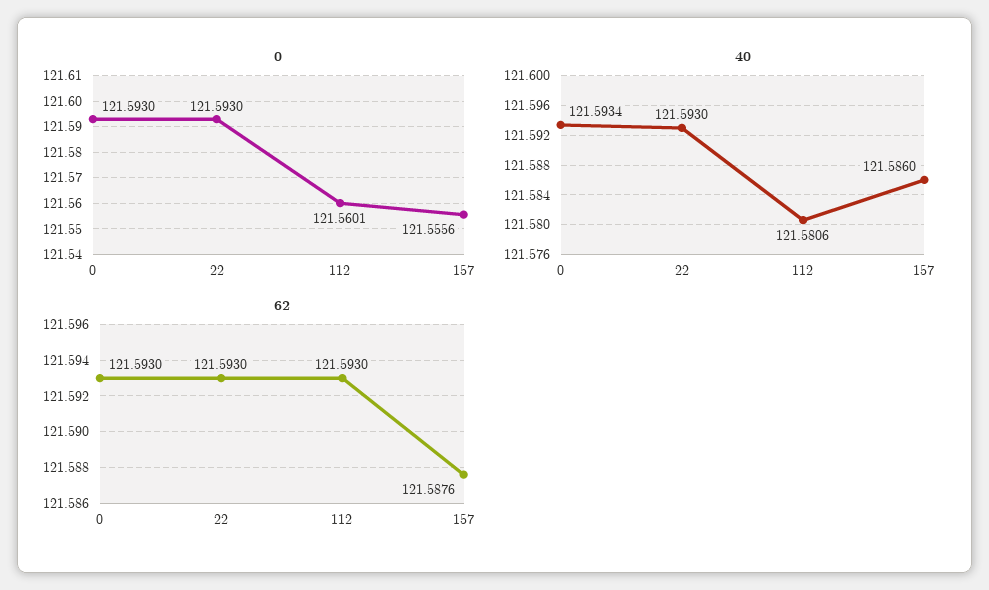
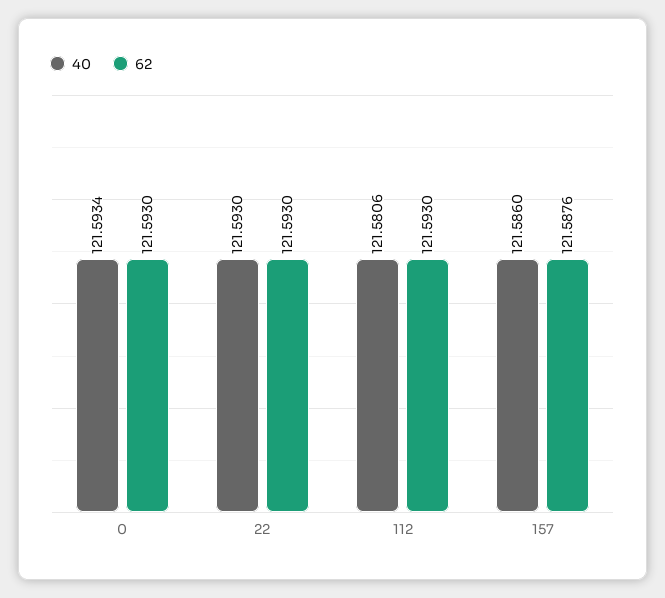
0, 0: 121.593 -> none
0, 22: 121.593 -> none
0, 112: 121.5601 -> none
0, 157: 121.5556 -> none

